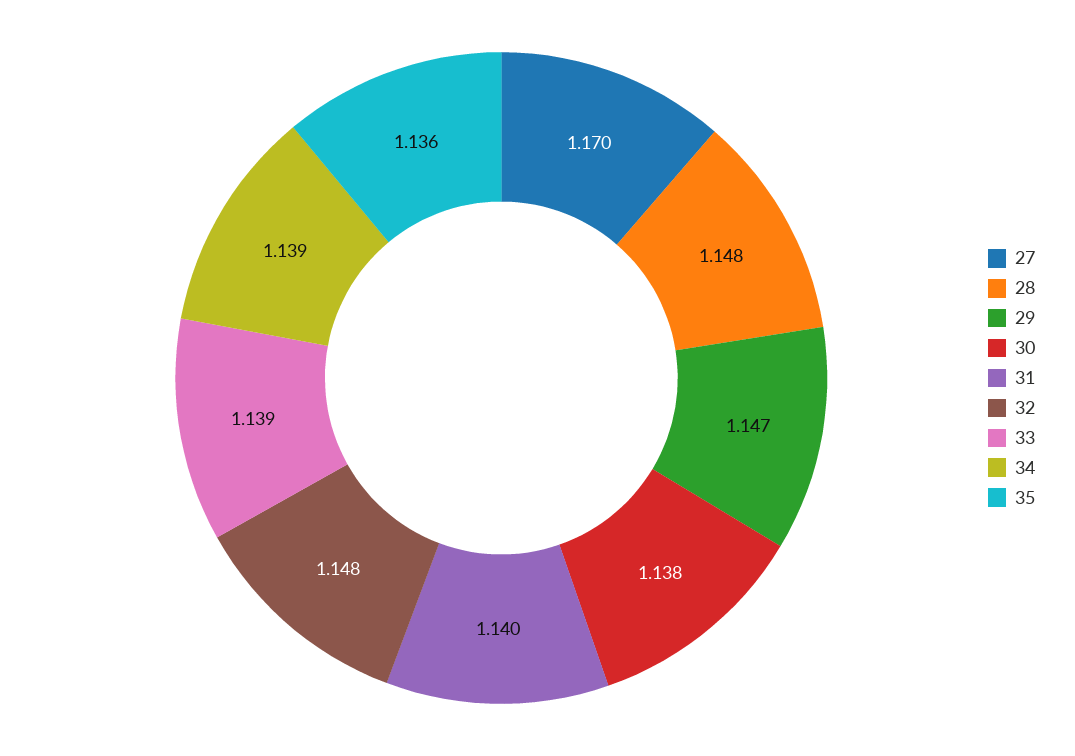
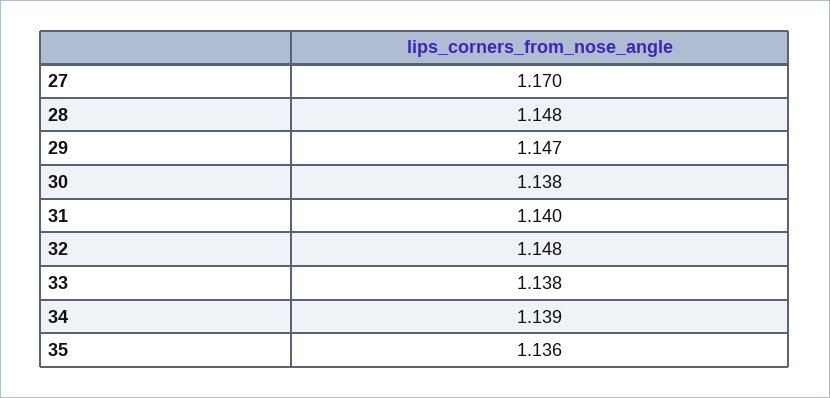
33: 1.139 -> 1.138

